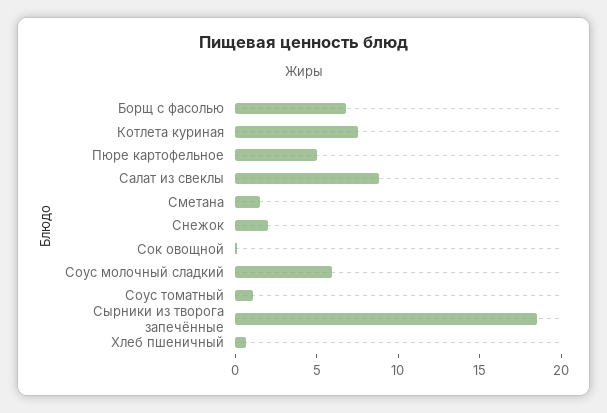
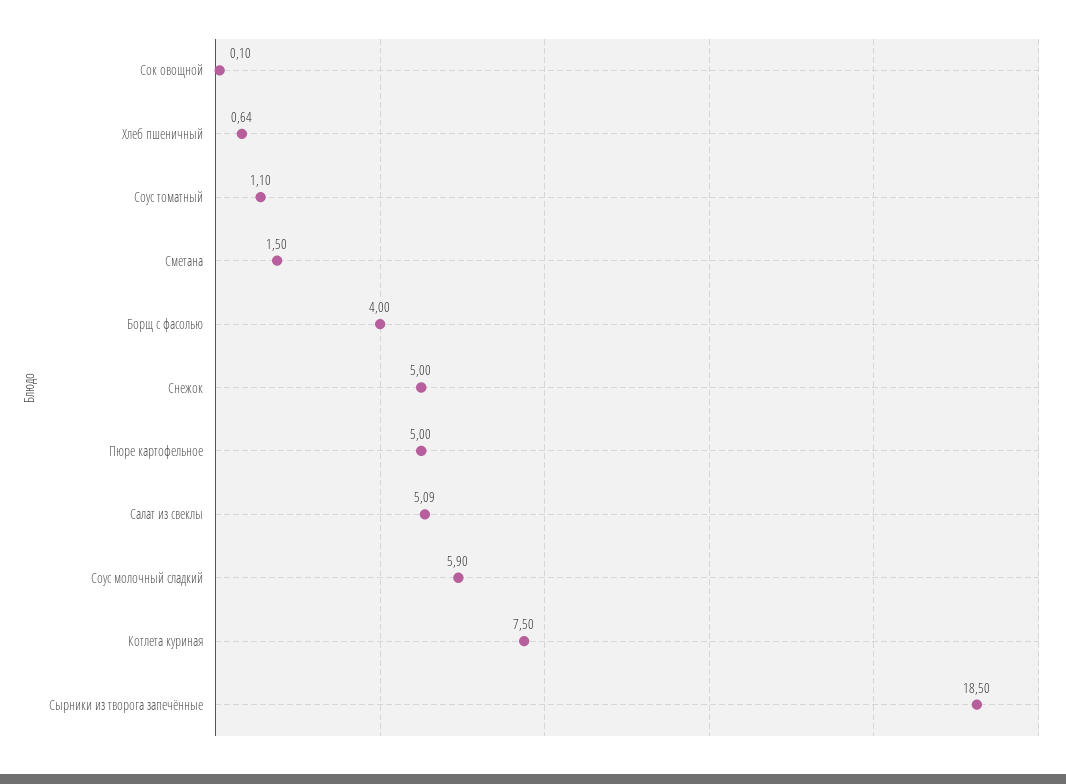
Борщ с фасолью: 7 -> 4
Салат из свеклы: 9 -> 5.09
Снежок: 2 -> 5

